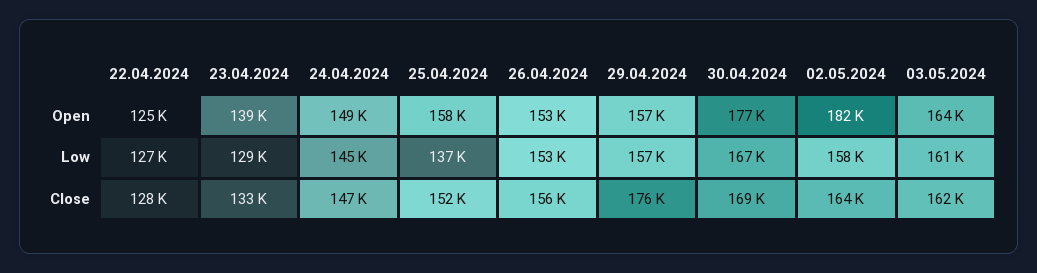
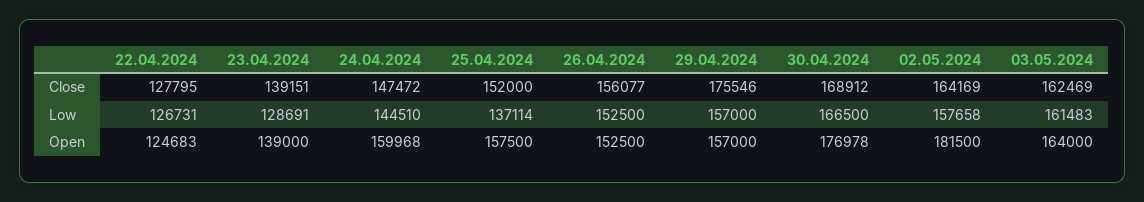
24.04.2024, Open: 149000 -> 159968
23.04.2024, Close: 133000 -> 139151

